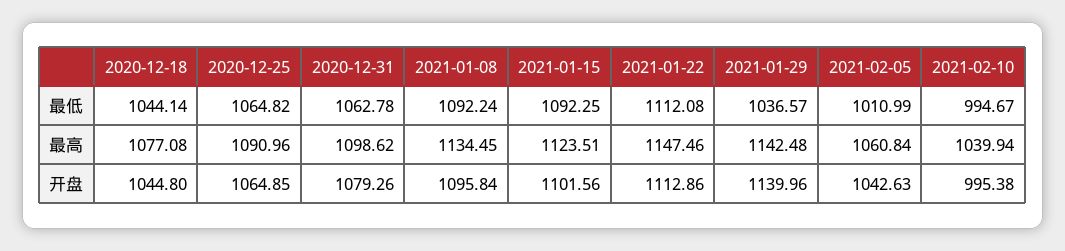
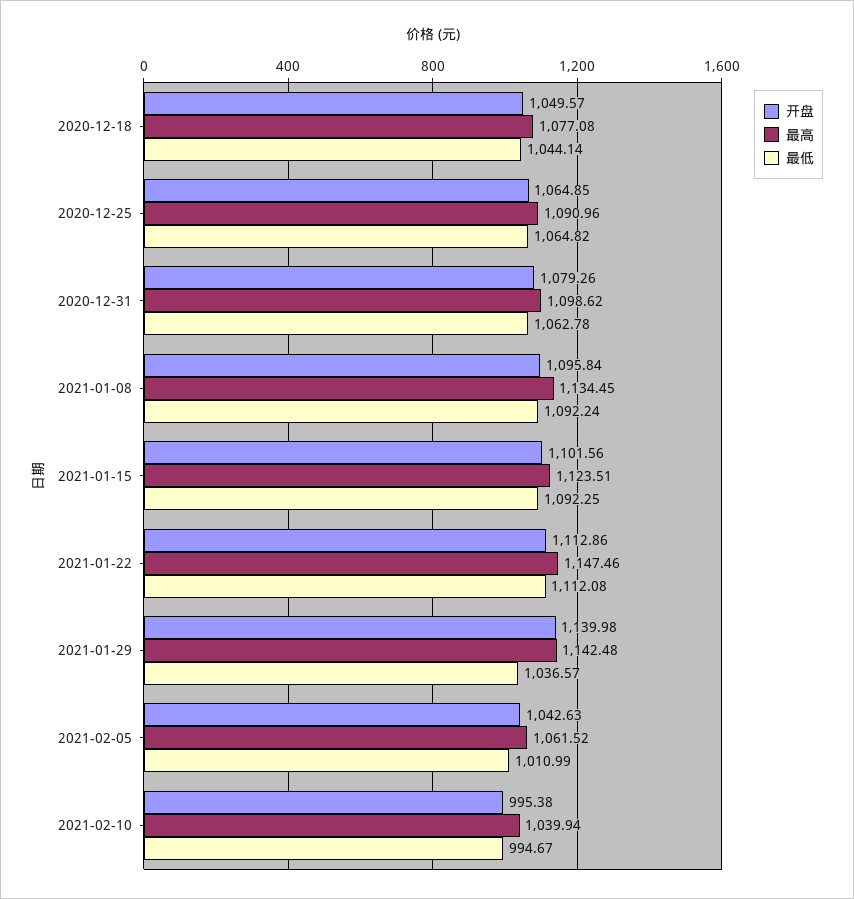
最高, 2021-02-05: 1060.84 -> 1061.52
开盘, 2020-12-18: 1044.8 -> 1049.57
开盘, 2021-01-29: 1139.96 -> 1139.98

